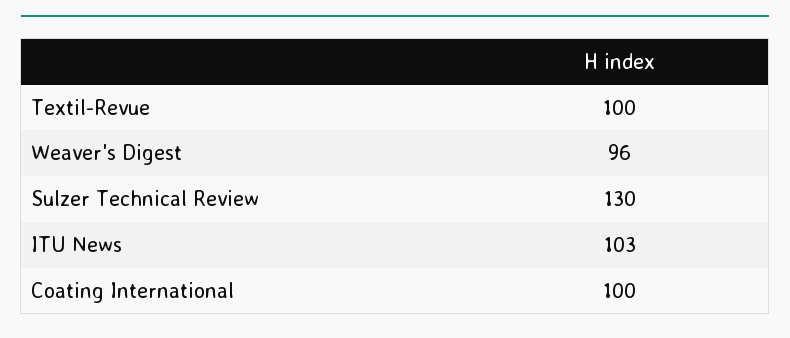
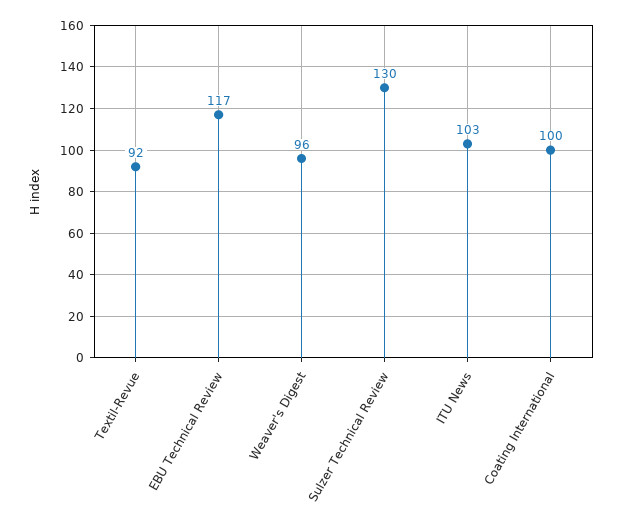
Textil-Revue: 100 -> 92
EBU Technical Review: none -> 117

